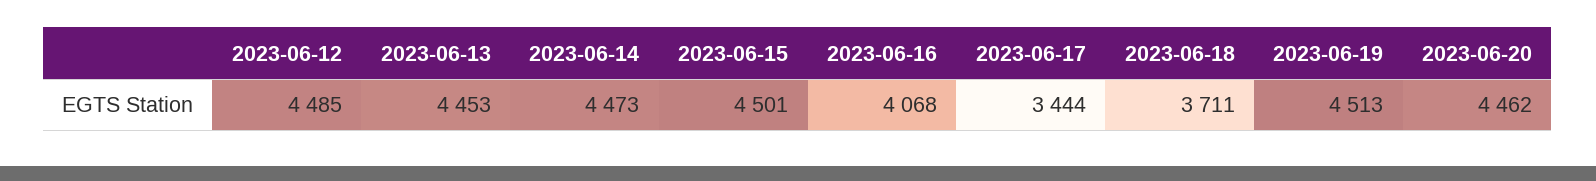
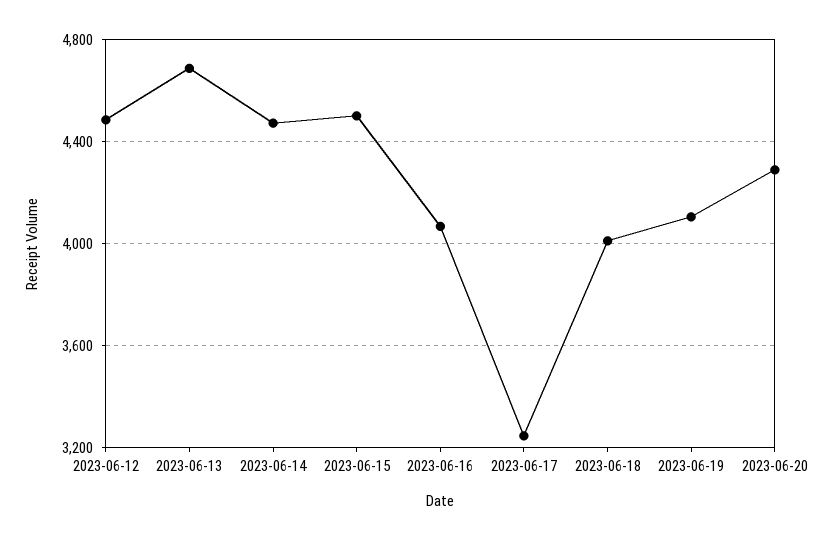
2023-06-13: 4453 -> 4700
2023-06-17: 3444 -> 3250
2023-06-18: 3711 -> 4000
2023-06-19: 4513 -> 4100
2023-06-20: 4462 -> 4300

